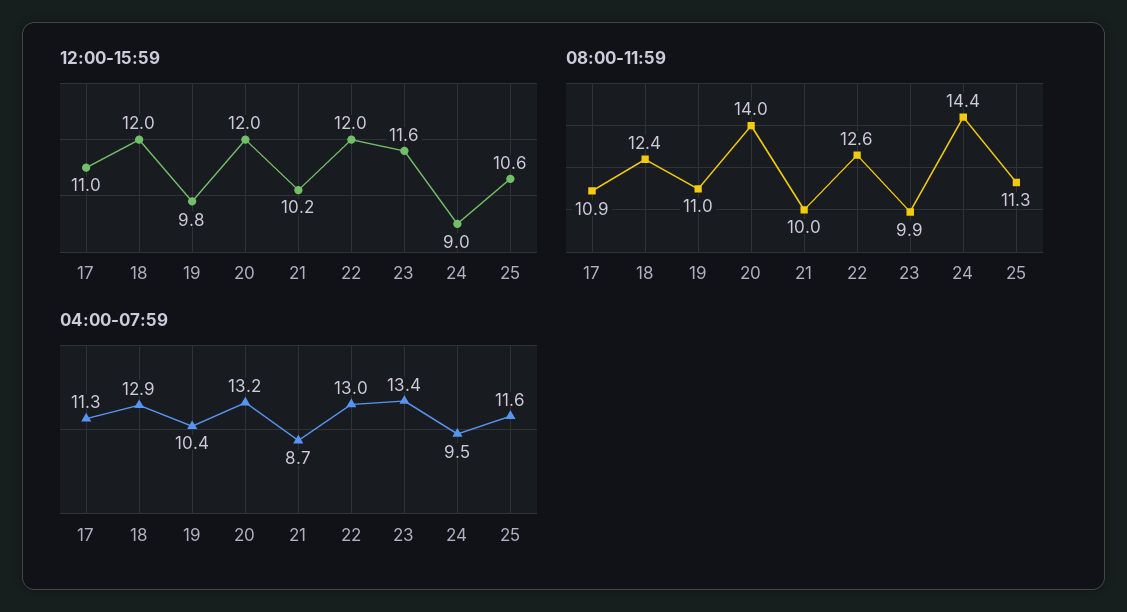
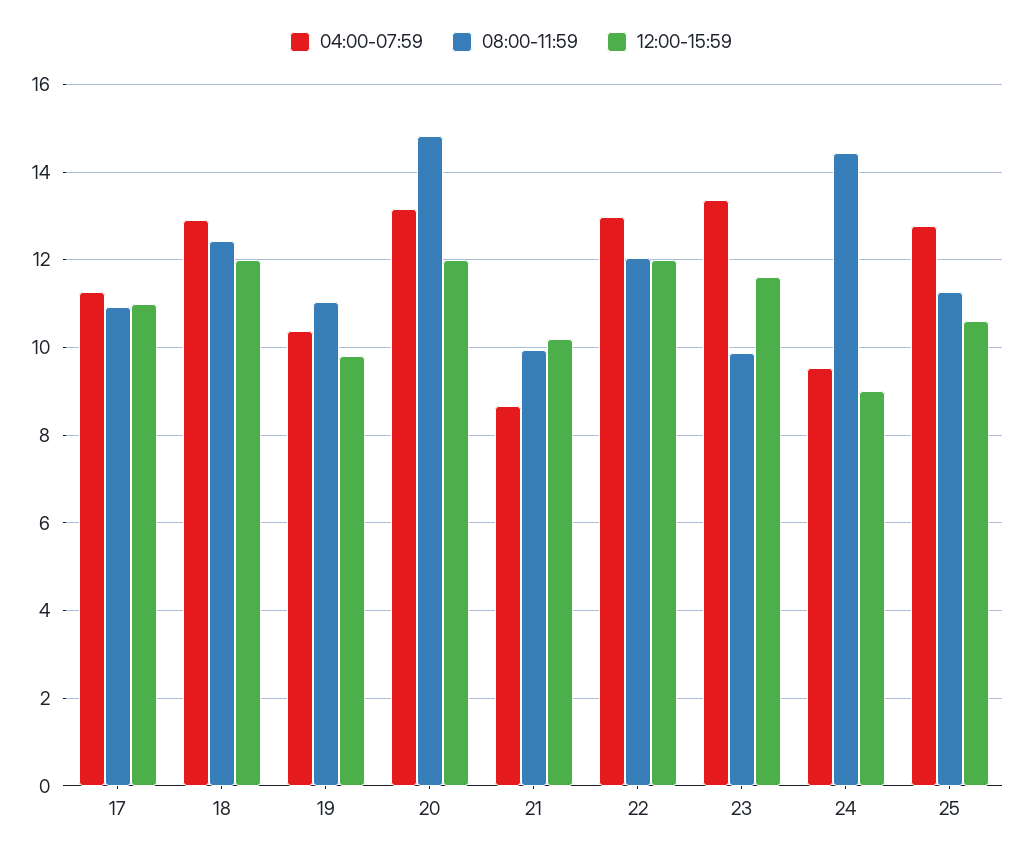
08:00-11:59, 20: 14 -> 14.8
08:00-11:59, 22: 12.6 -> 12
04:00-07:59, 25: 11.6 -> 12.8

